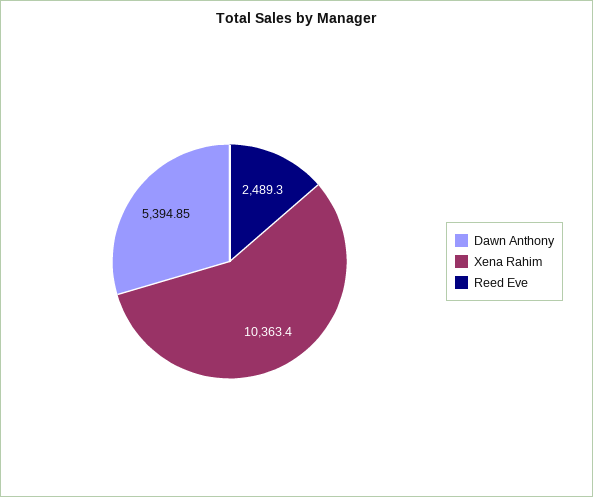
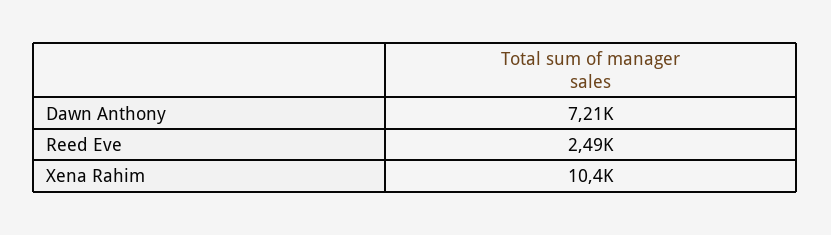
Dawn Anthony: 5394.85 -> 7210

